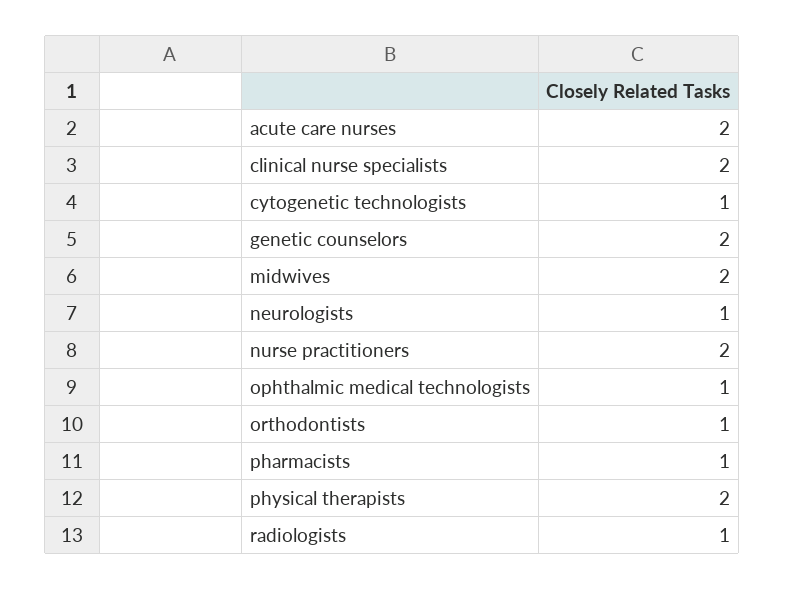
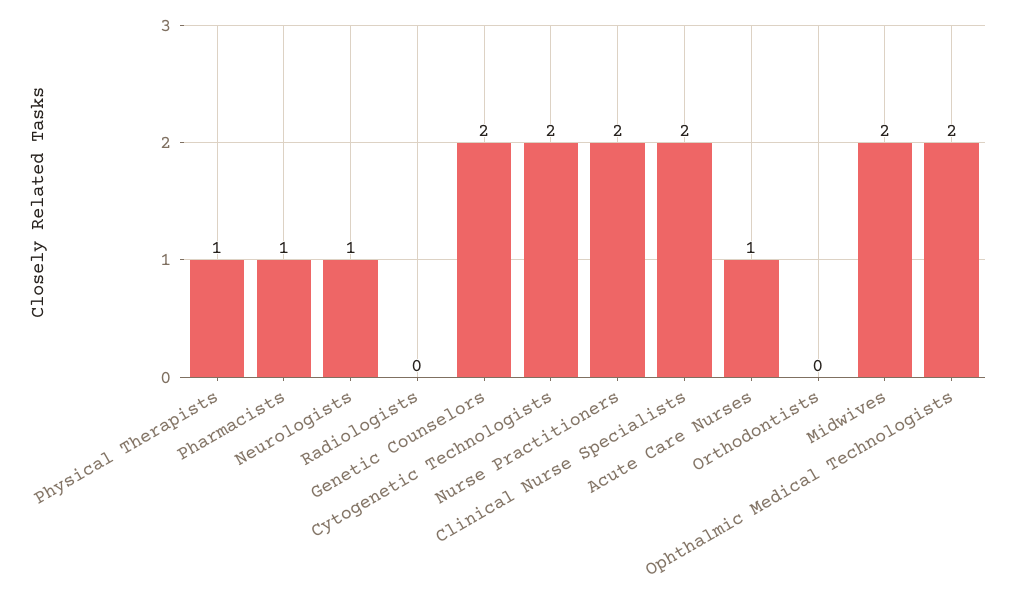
acute care nurses: 2 -> 1
cytogenetic technologists: 1 -> 2
ophthalmic medical technologists: 1 -> 2
orthodontists: 1 -> 0
physical therapists: 2 -> 1
radiologists: 1 -> 0

